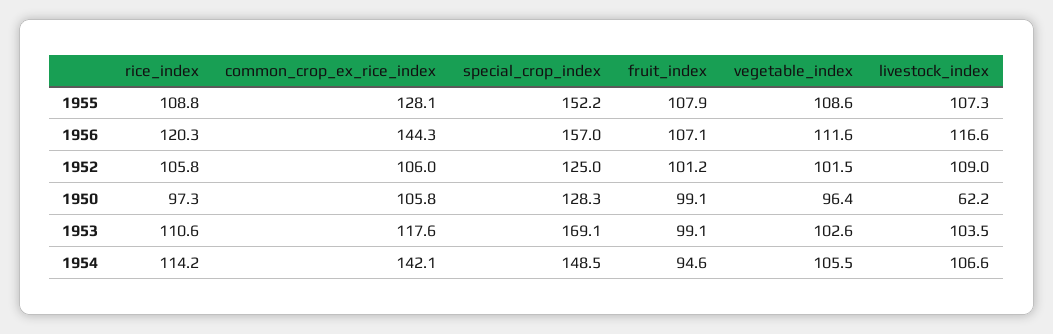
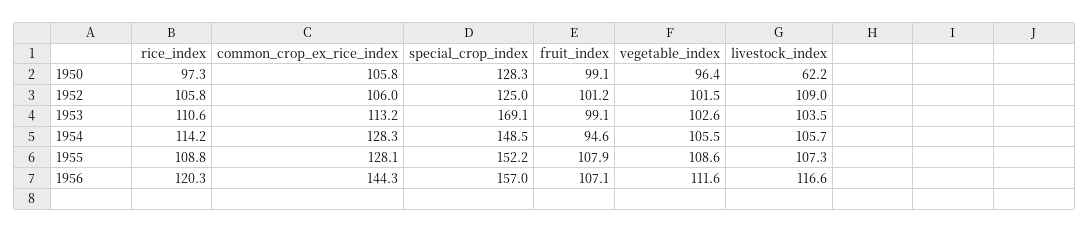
common_crop_ex_rice_index, 1953: 117.6 -> 113.2
common_crop_ex_rice_index, 1954: 142.1 -> 128.3
livestock_index, 1954: 106.6 -> 105.7

